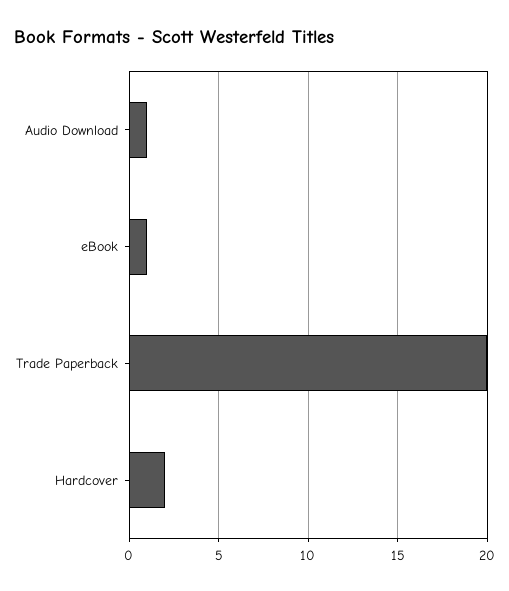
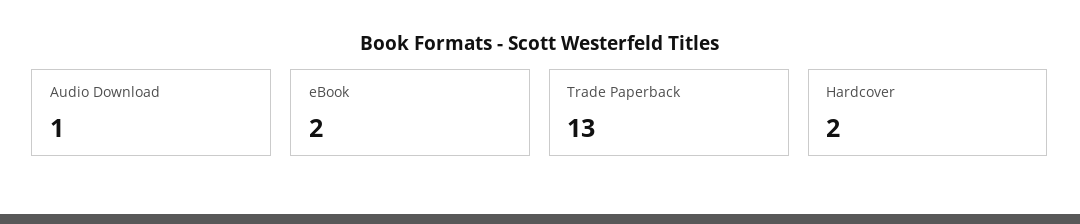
eBook: 1 -> 2
Trade Paperback: 20 -> 13

